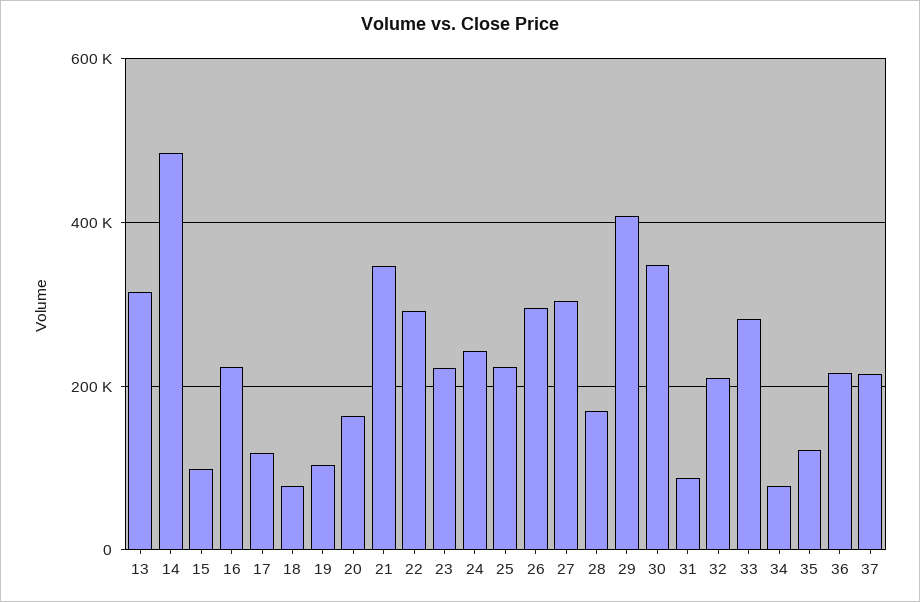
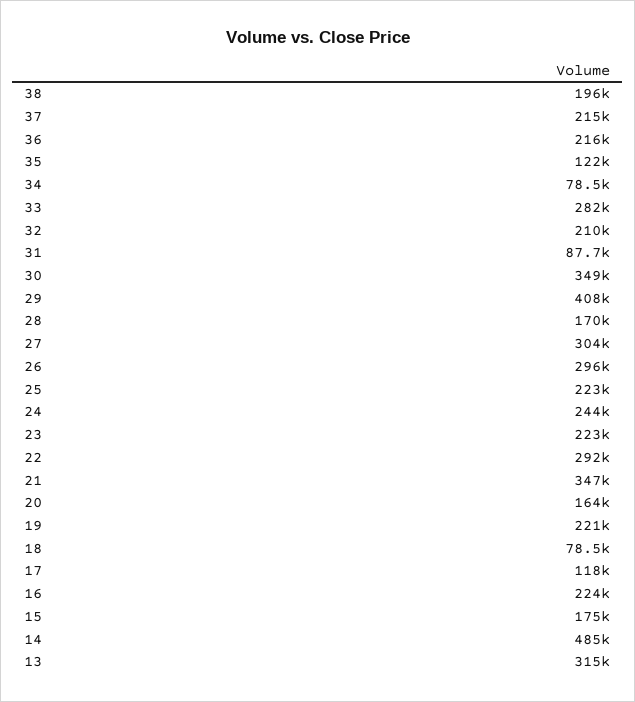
15: 100000 -> 175000
19: 100000 -> 221000
38: none -> 196000

